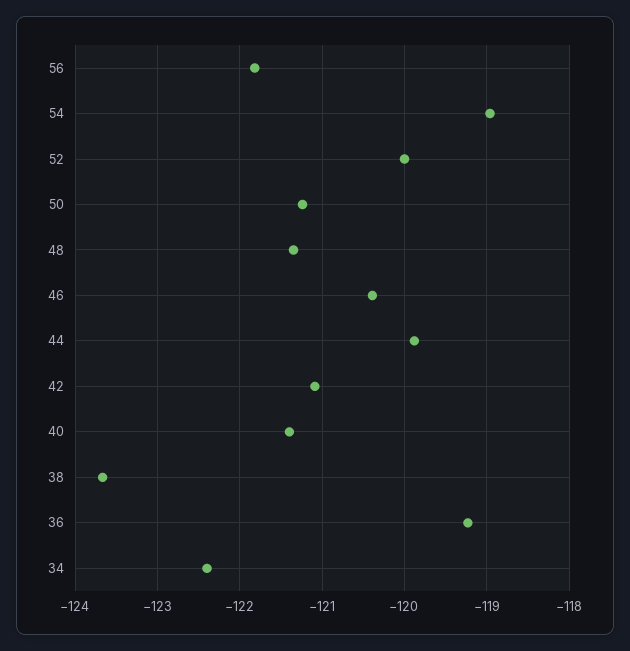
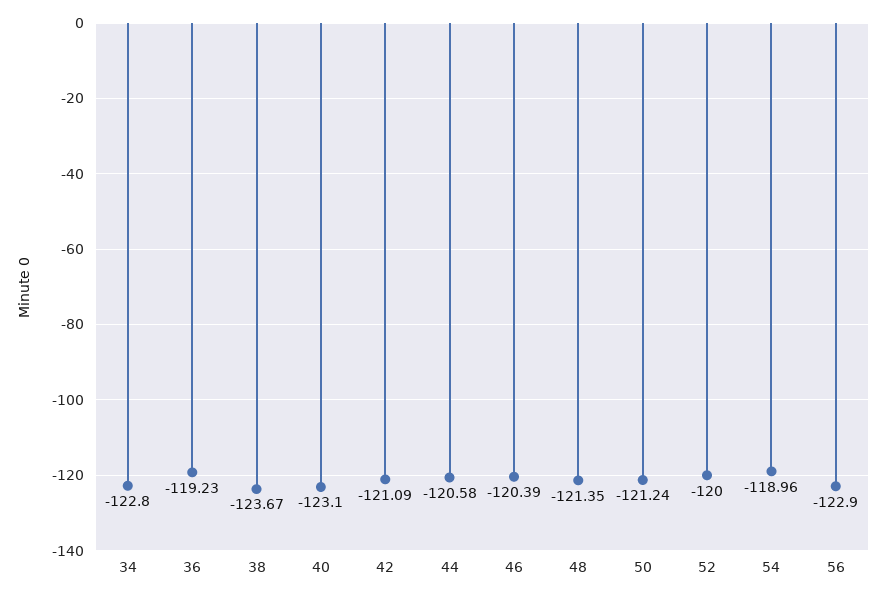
56: -121.8 -> -122.9
44: -119.9 -> -120.58
40: -121.4 -> -123.1
34: -122.4 -> -122.8

